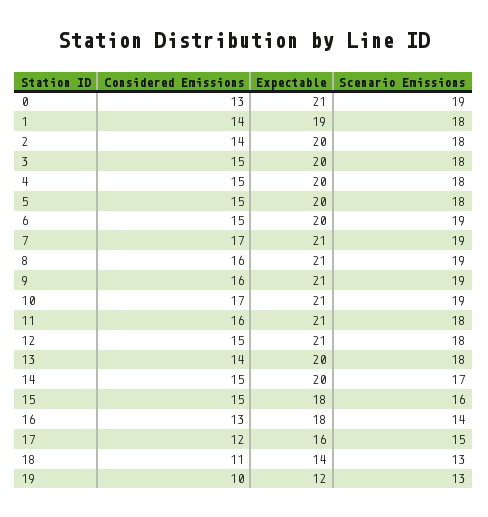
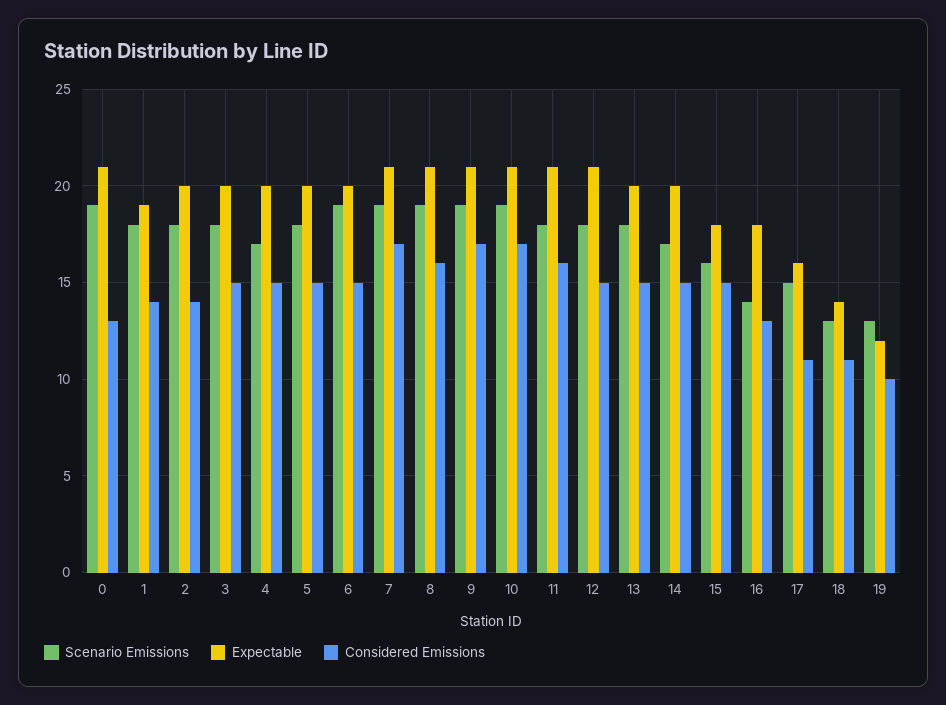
Scenario Emissions, 4: 18 -> 17
Considered Emissions, 9: 16 -> 17
Considered Emissions, 13: 14 -> 15
Considered Emissions, 17: 12 -> 11

